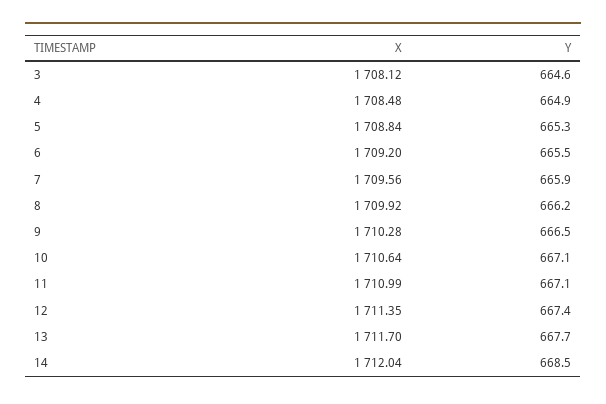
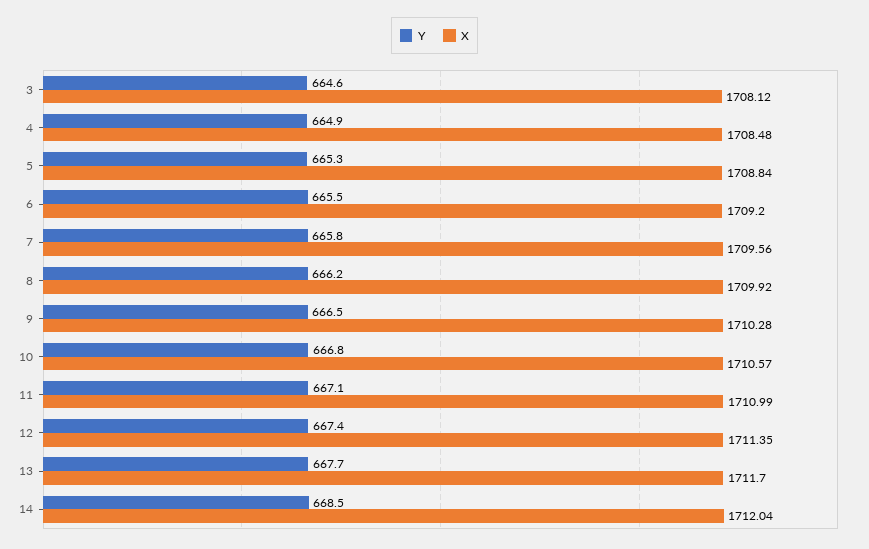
Y, 7: 665.9 -> 665.8
X, 10: 1710.64 -> 1710.57
Y, 10: 667.1 -> 666.8

